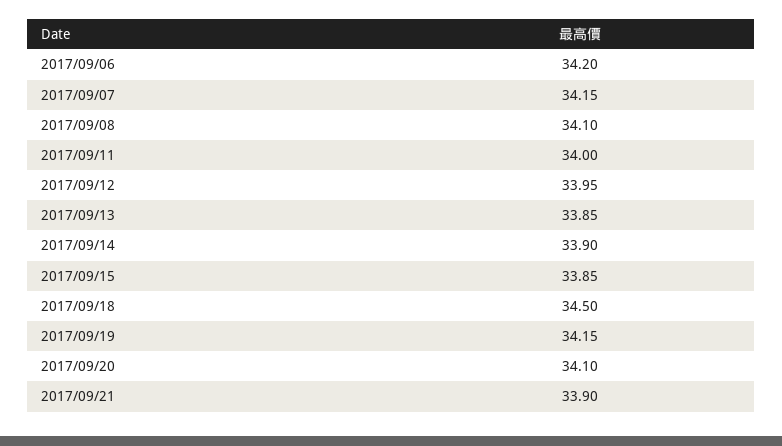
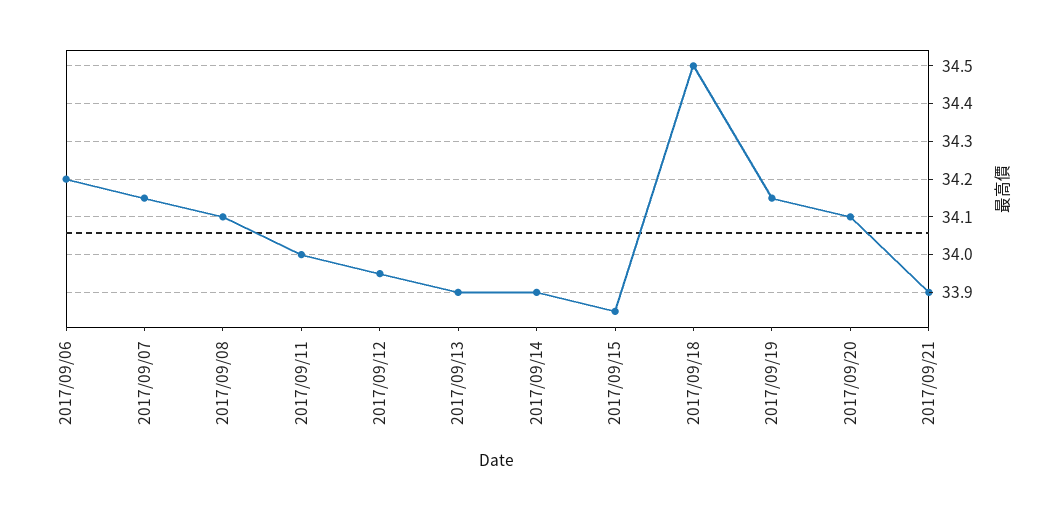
2017/09/13: 33.85 -> 33.9

